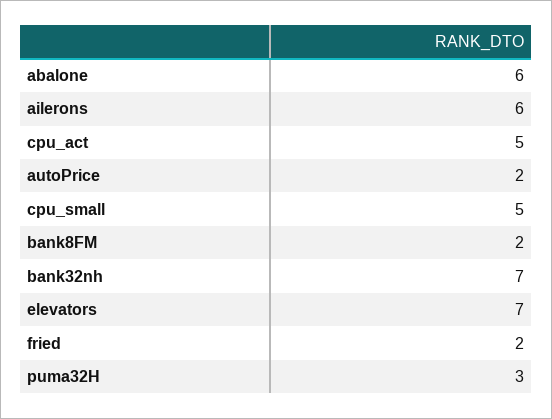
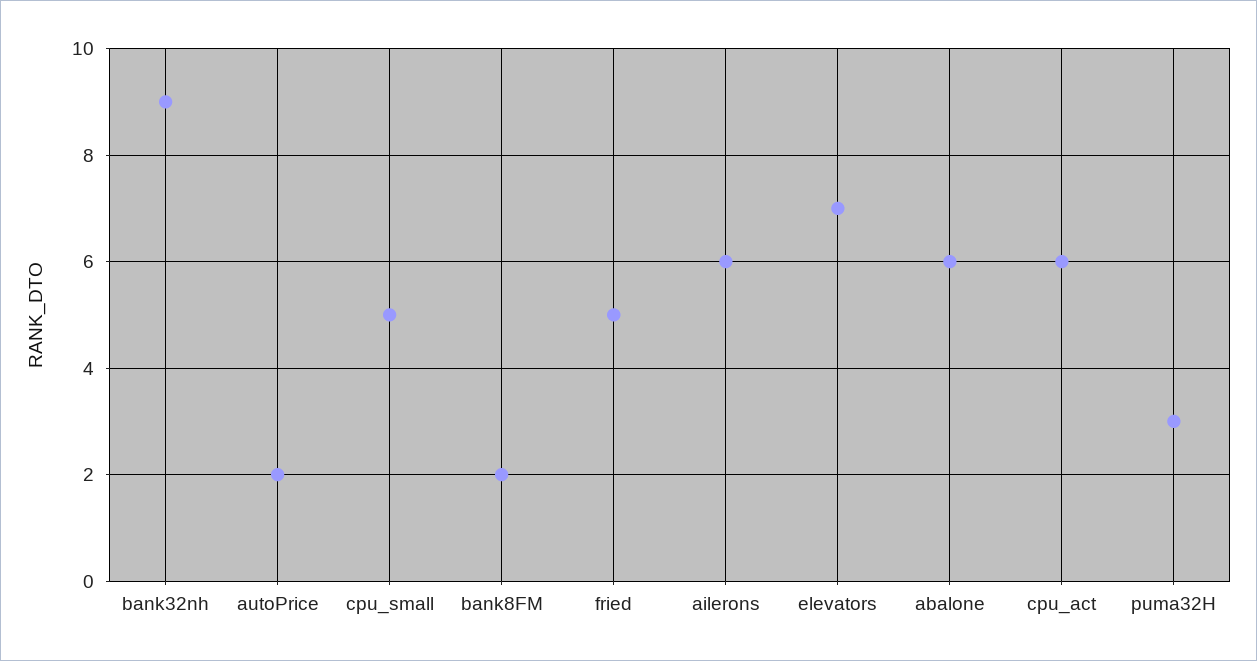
cpu_act: 5 -> 6
bank32nh: 7 -> 9
fried: 2 -> 5

